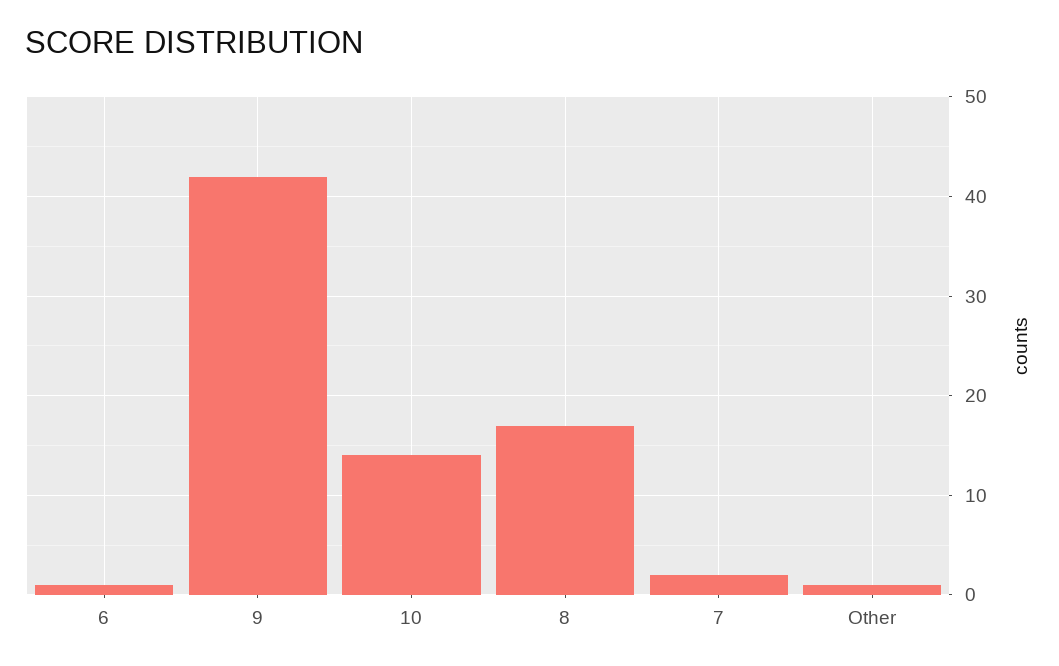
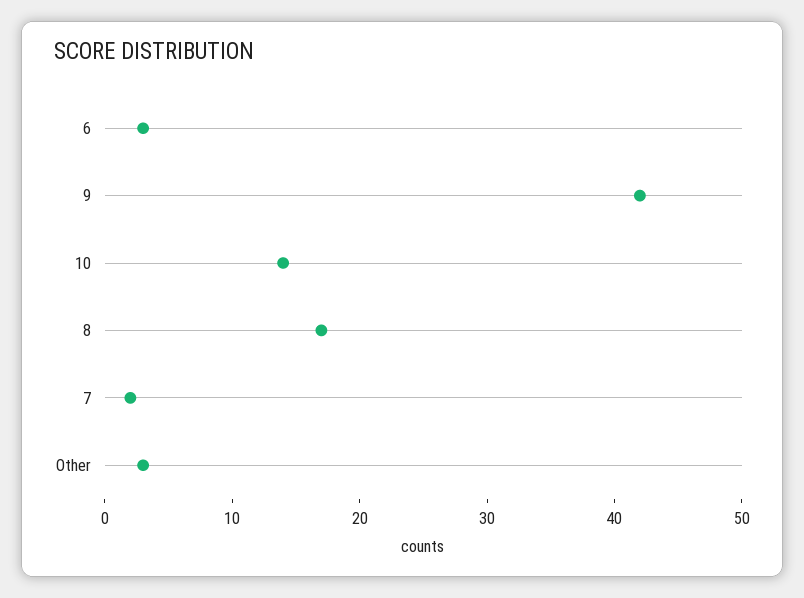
6: 1 -> 3
Other: 1 -> 3

